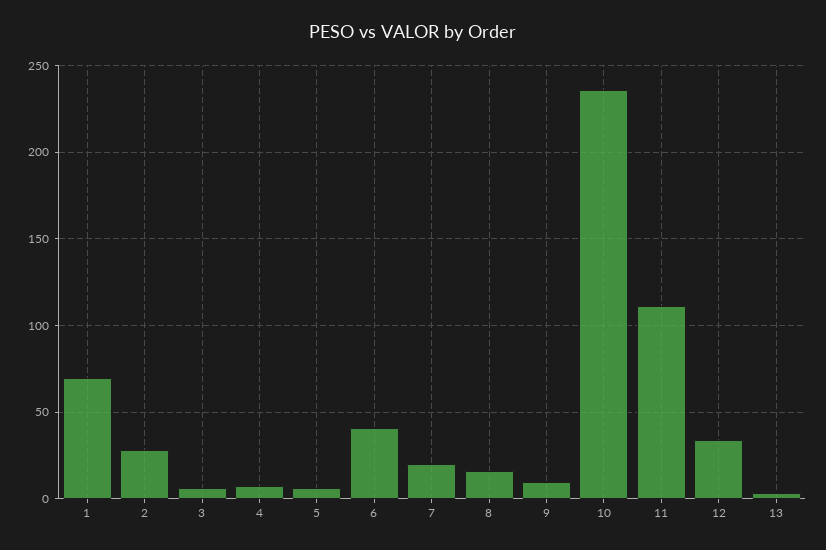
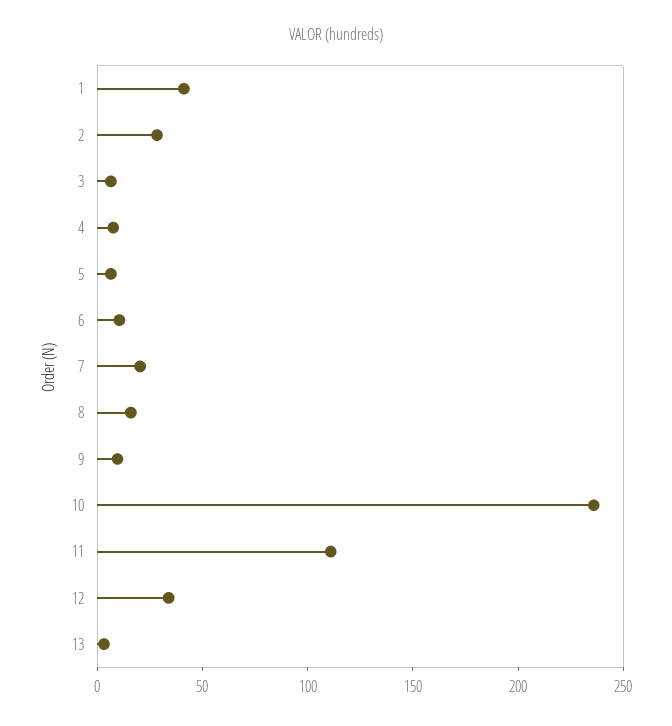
1: 70 -> 40
6: 40 -> 10

